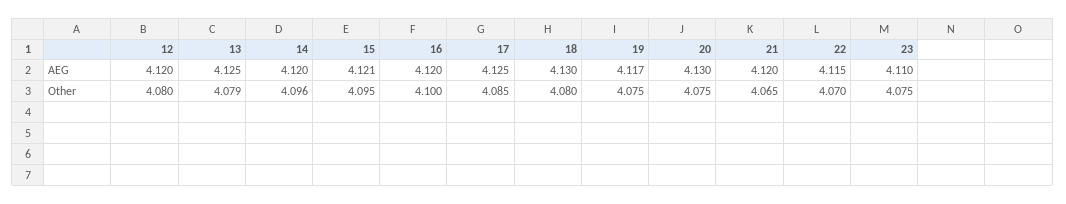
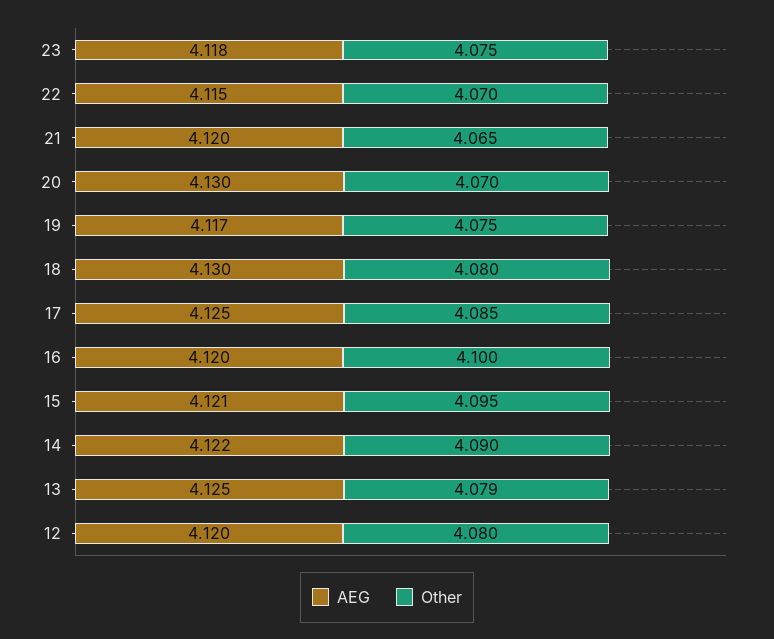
AEG, 14: 4.12 -> 4.122
AEG, 23: 4.11 -> 4.118
Other, 14: 4.096 -> 4.09
Other, 20: 4.075 -> 4.07

